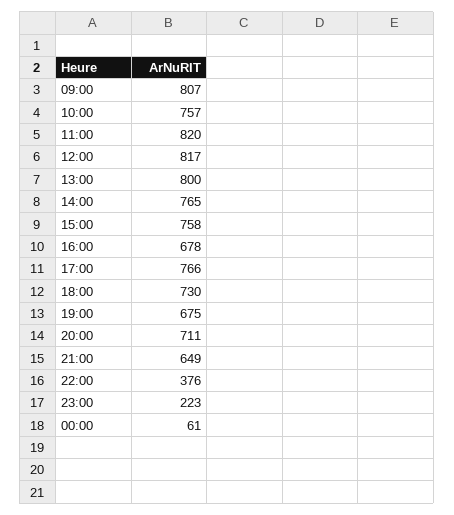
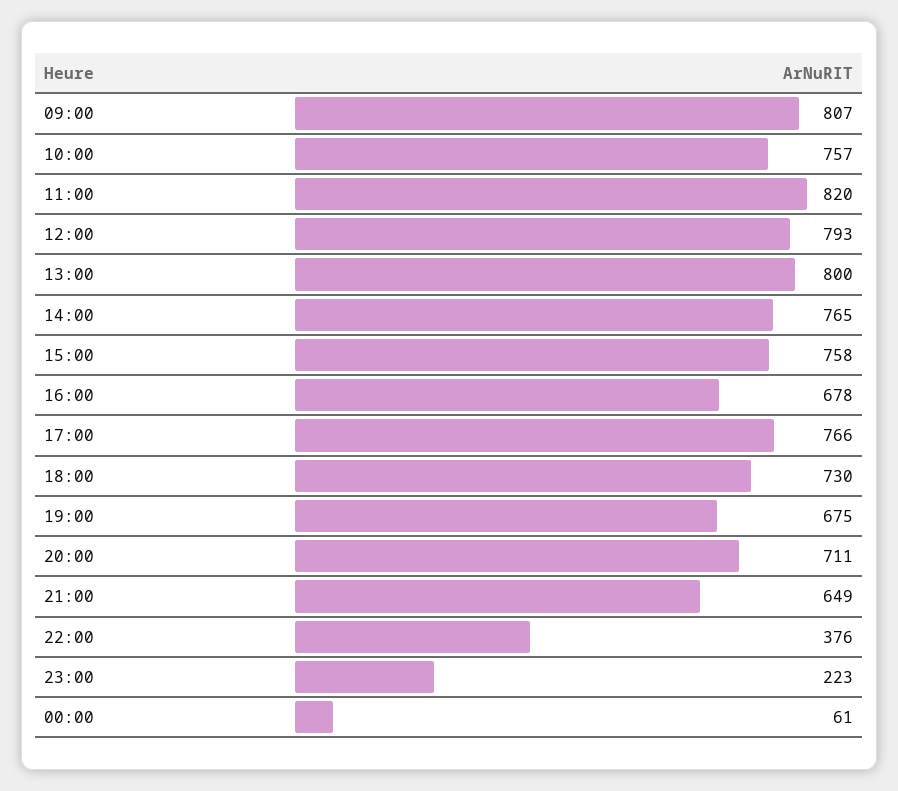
12:00: 817 -> 793

